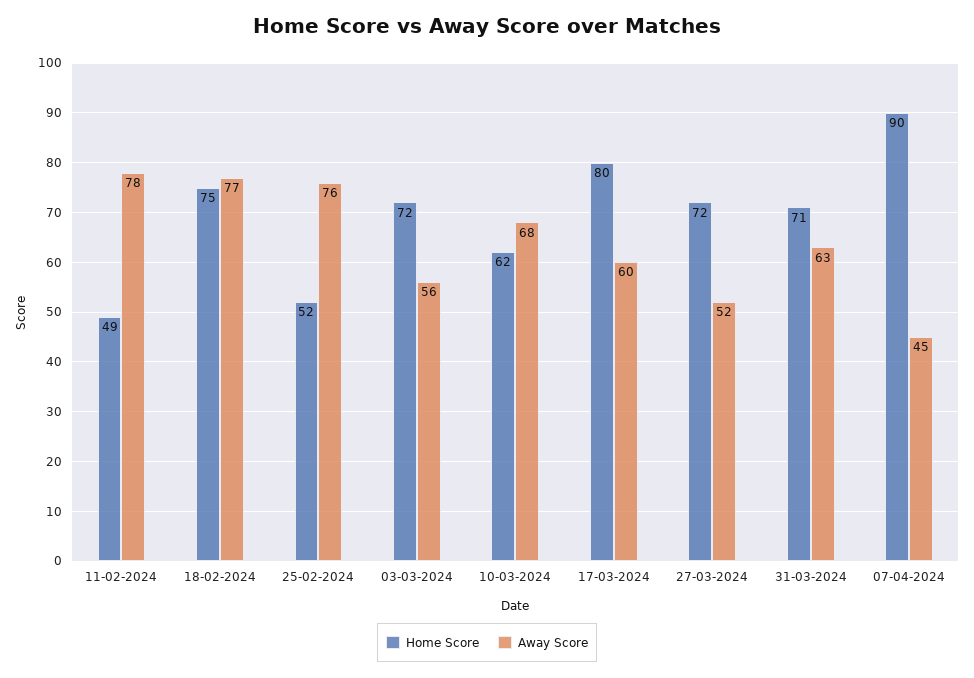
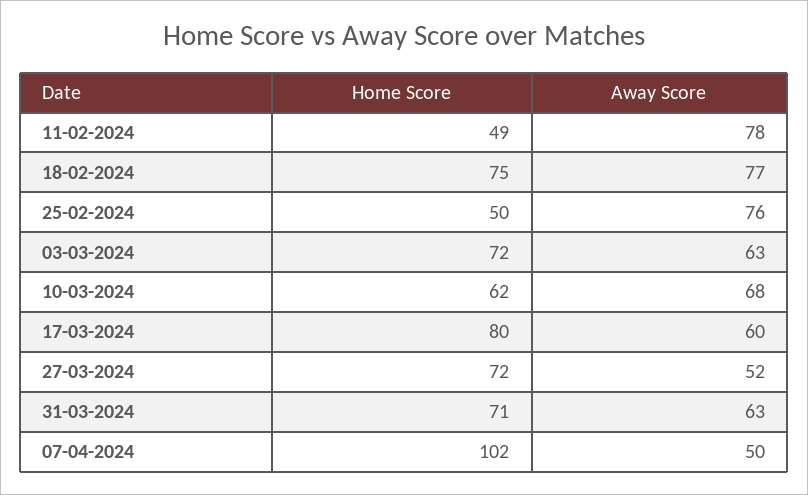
Home Score, 25-02-2024: 52 -> 50
Away Score, 03-03-2024: 56 -> 63
Home Score, 07-04-2024: 90 -> 102
Away Score, 07-04-2024: 45 -> 50

